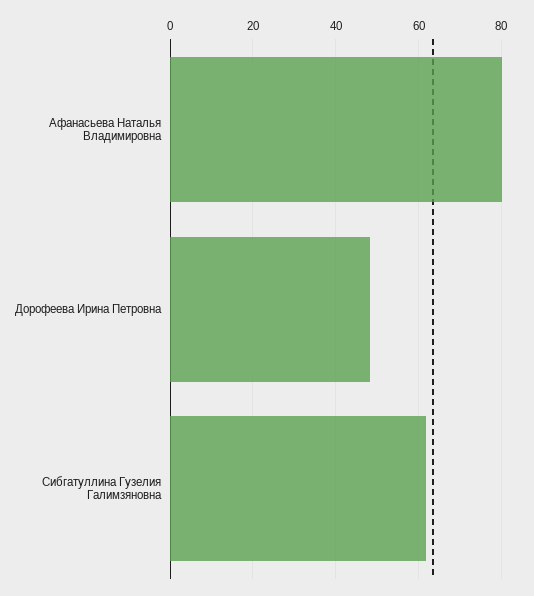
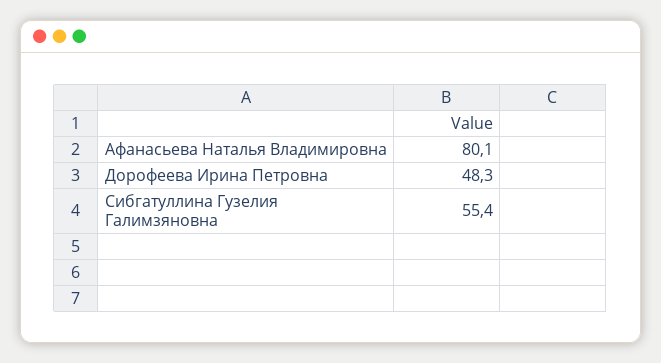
Сибгатуллина Гузелия Галимзяновна: 62 -> 55.4

